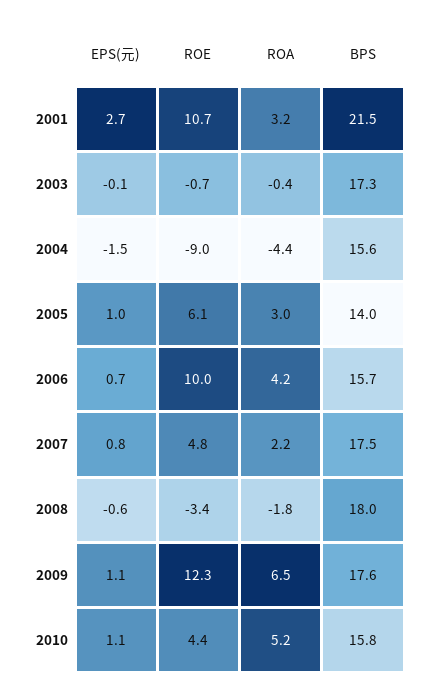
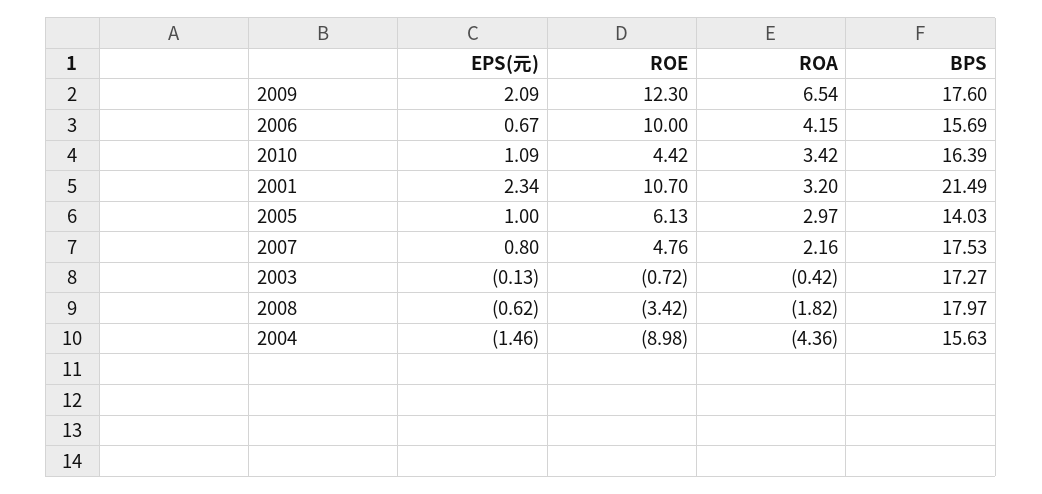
EPS(元), 2001: 2.7 -> 2.34
EPS(元), 2009: 1.1 -> 2.09
ROA, 2010: 5.2 -> 3.42
BPS, 2010: 15.8 -> 16.39

